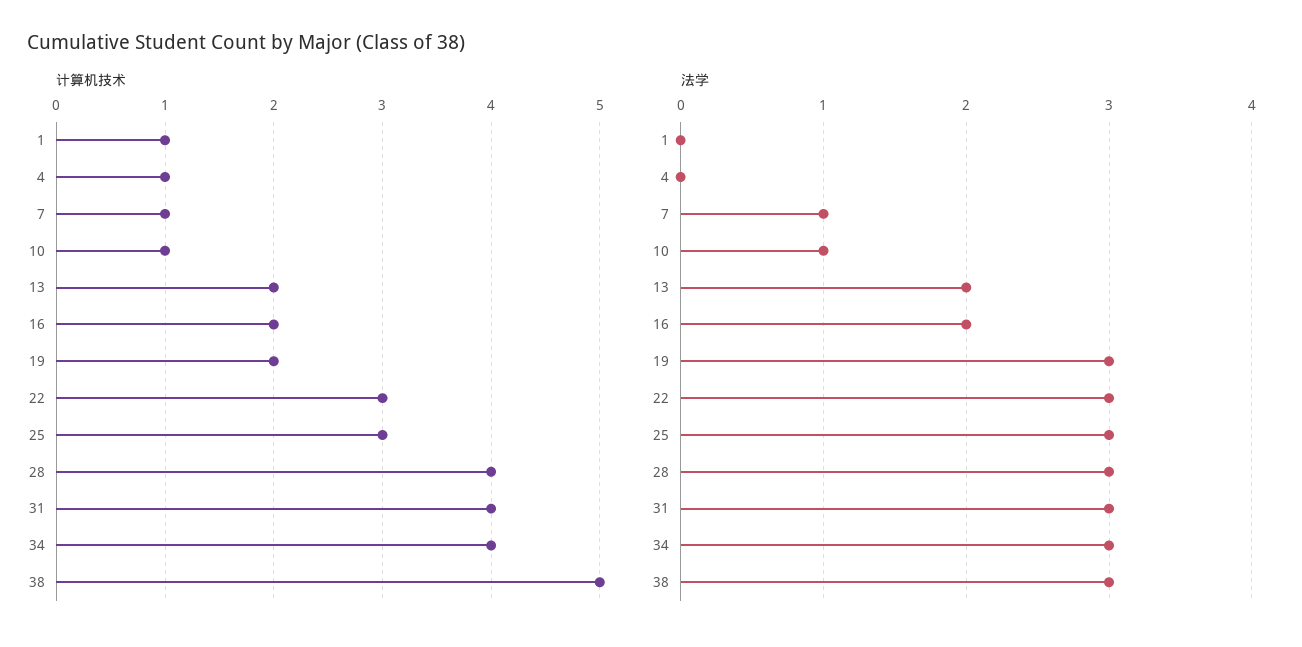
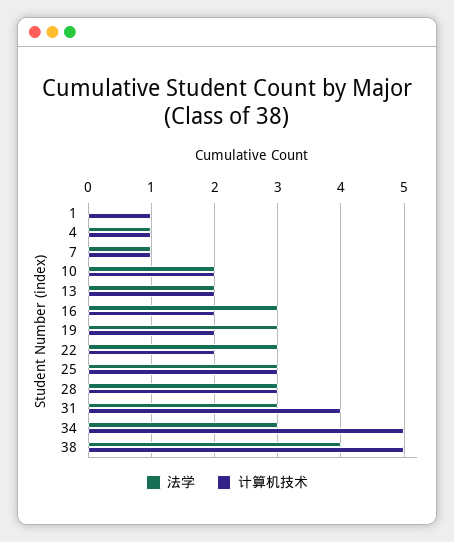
计算机技术, 10: 1 -> 2
计算机技术, 22: 3 -> 2
计算机技术, 28: 4 -> 3
计算机技术, 34: 4 -> 5
法学, 4: 0 -> 1
法学, 10: 1 -> 2
法学, 16: 2 -> 3
法学, 38: 3 -> 4

